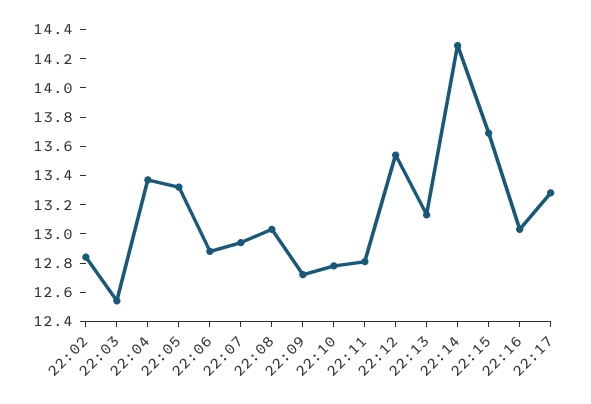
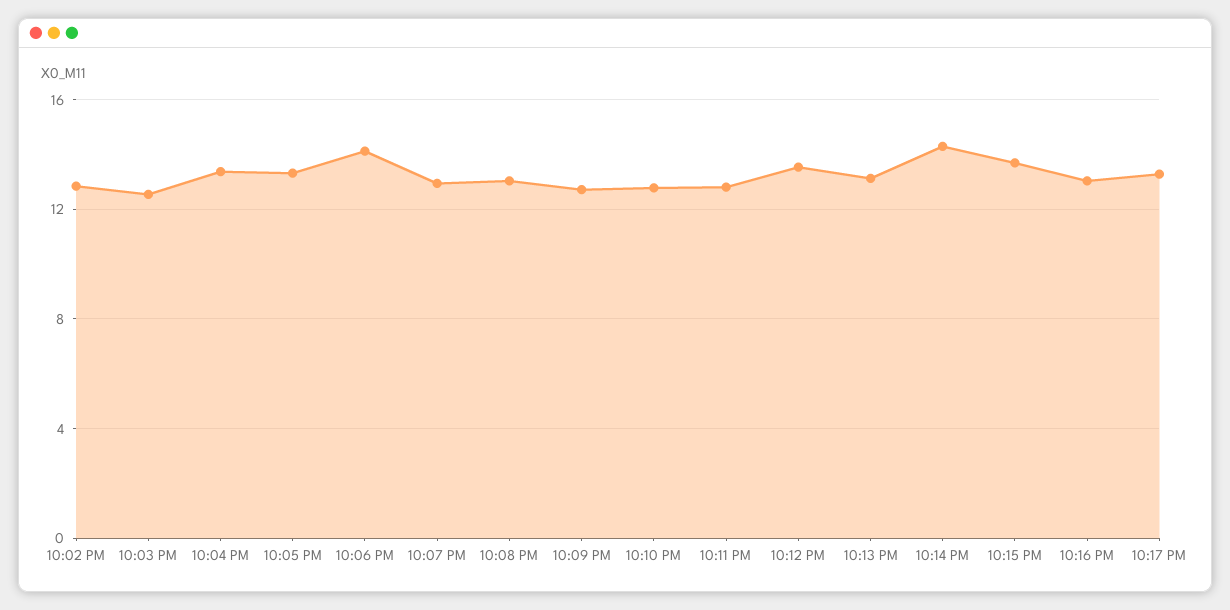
22:06: 12.9 -> 14

